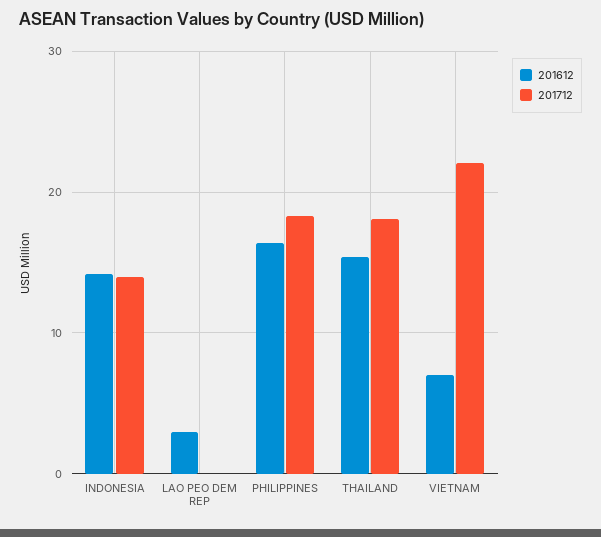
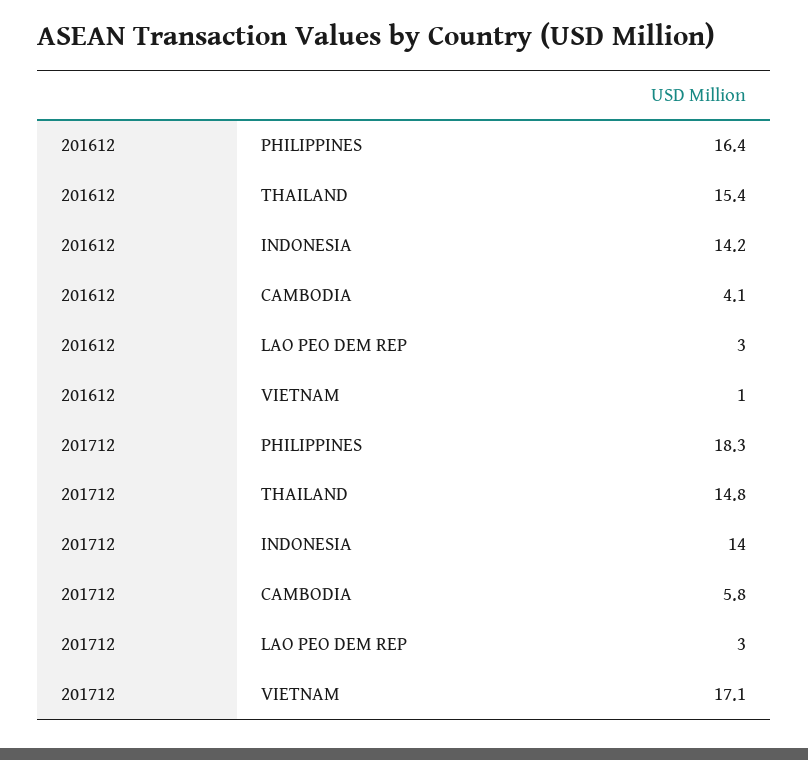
201712, LAO PEO DEM REP: 0 -> 3
201712, THAILAND: 18 -> 14.8
201612, VIETNAM: 7 -> 1
201712, VIETNAM: 22 -> 17.1
201612, CAMBODIA: none -> 4.1
201712, CAMBODIA: none -> 5.8

